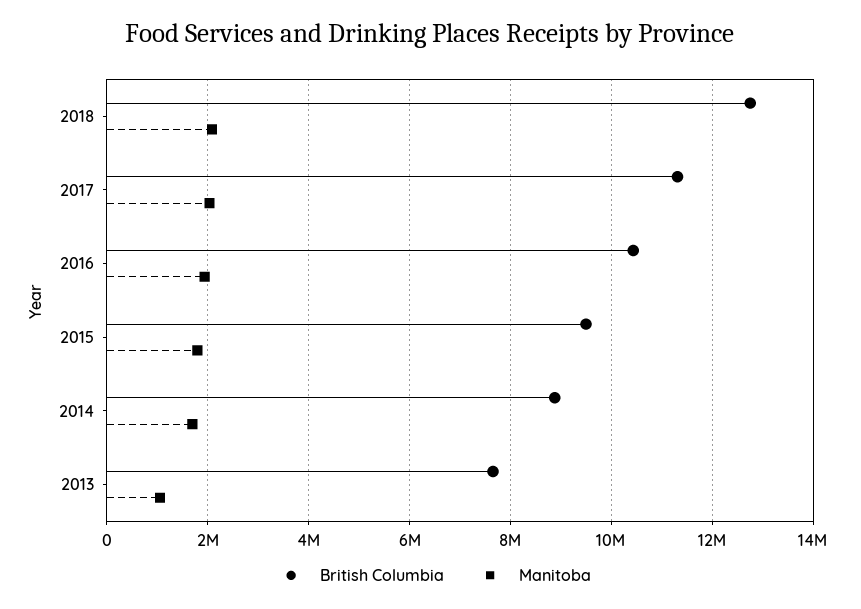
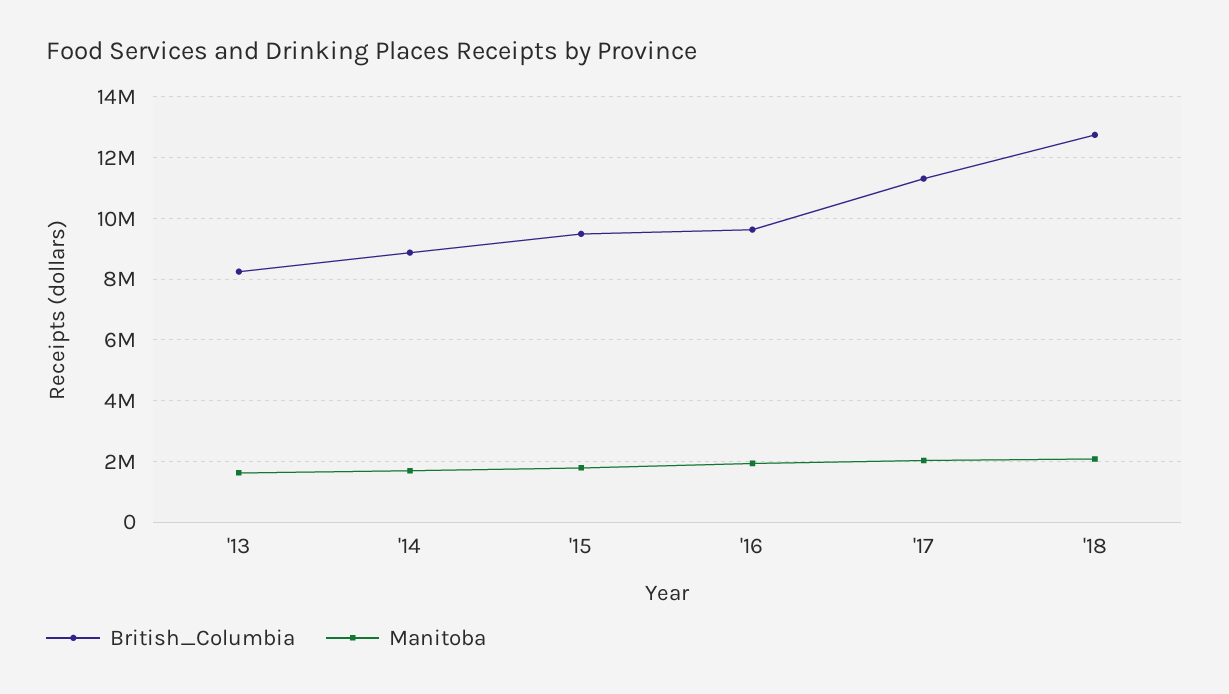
British Columbia, 2016: 10400000 -> 9600000
British Columbia, 2013: 7600000 -> 8200000
Manitoba, 2013: 1000000 -> 1600000

